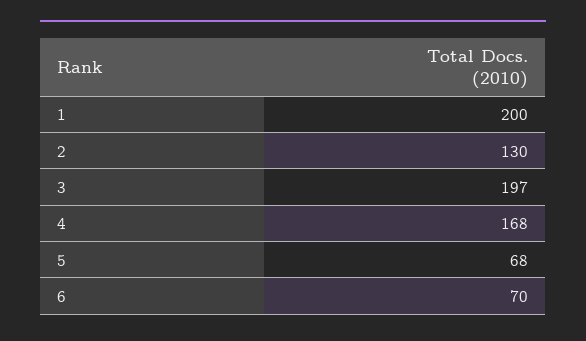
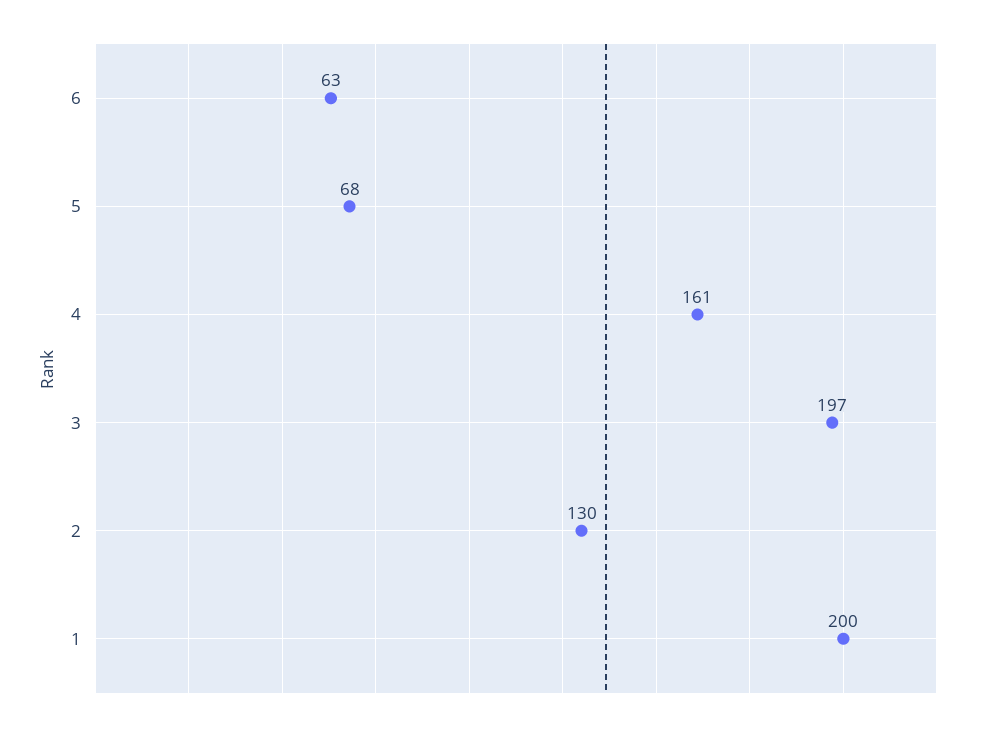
4: 168 -> 161
6: 70 -> 63

